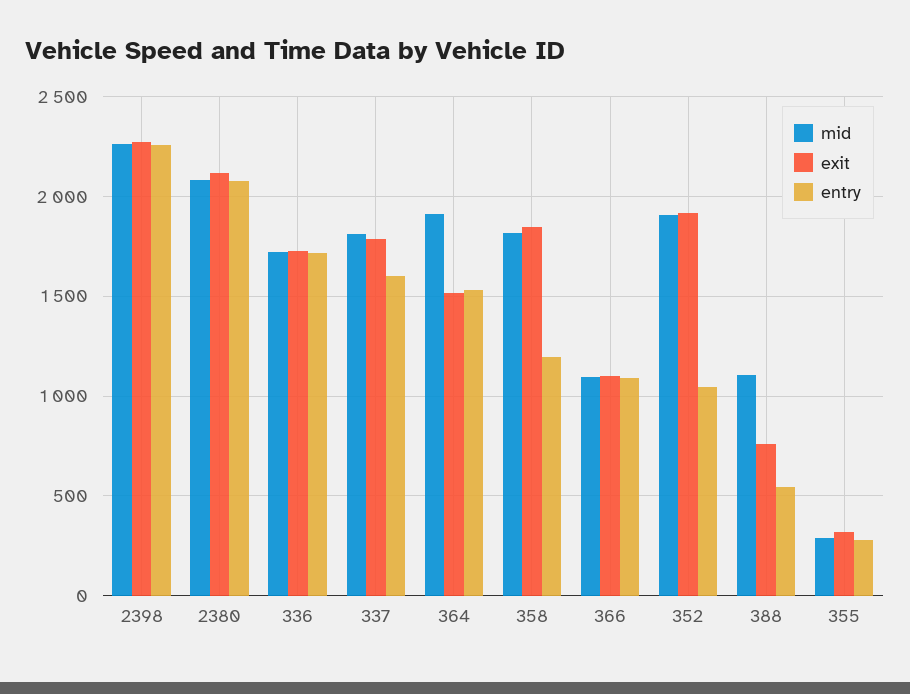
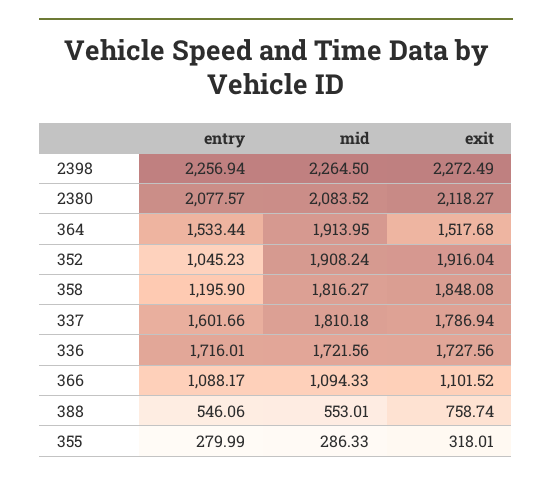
mid, 388: 1100 -> 553.01

